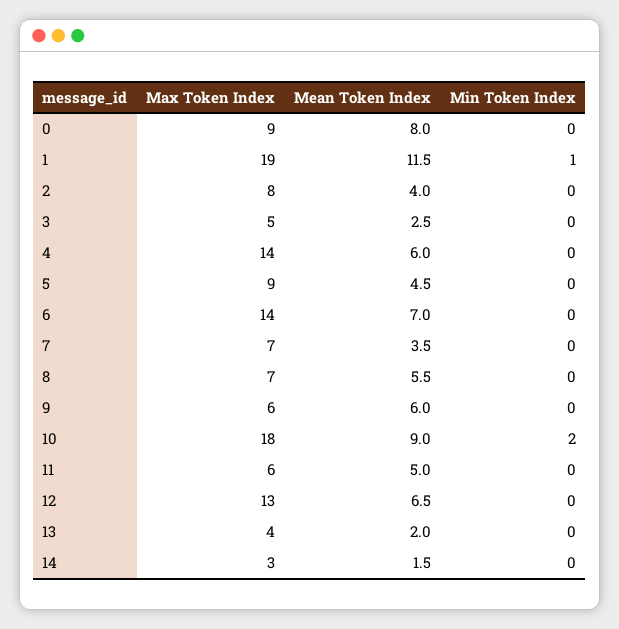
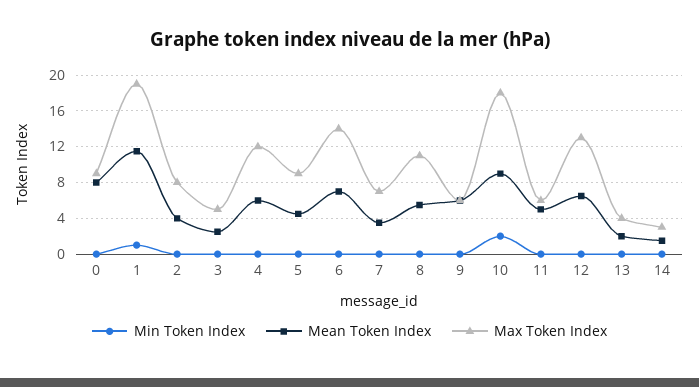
Max Token Index, 4: 14 -> 12
Max Token Index, 8: 7 -> 11

